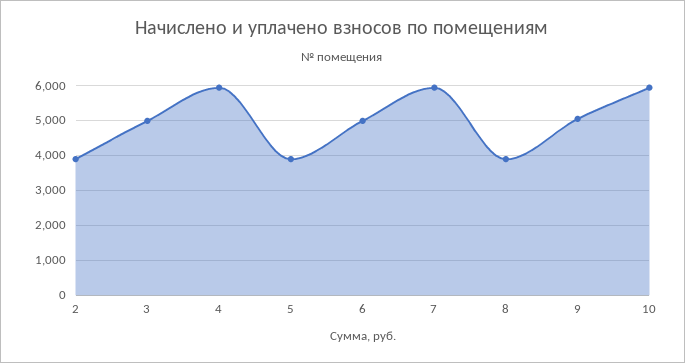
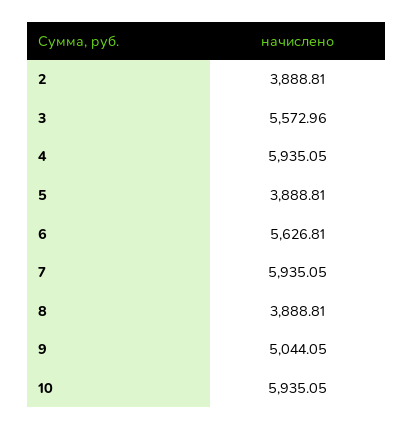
3: 5000 -> 5572.96
6: 5000 -> 5626.81

